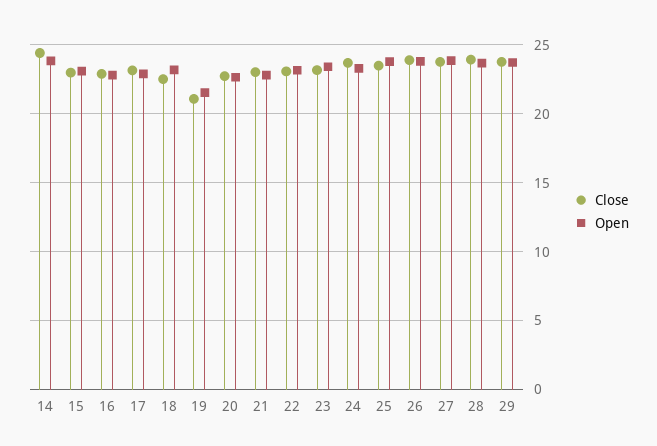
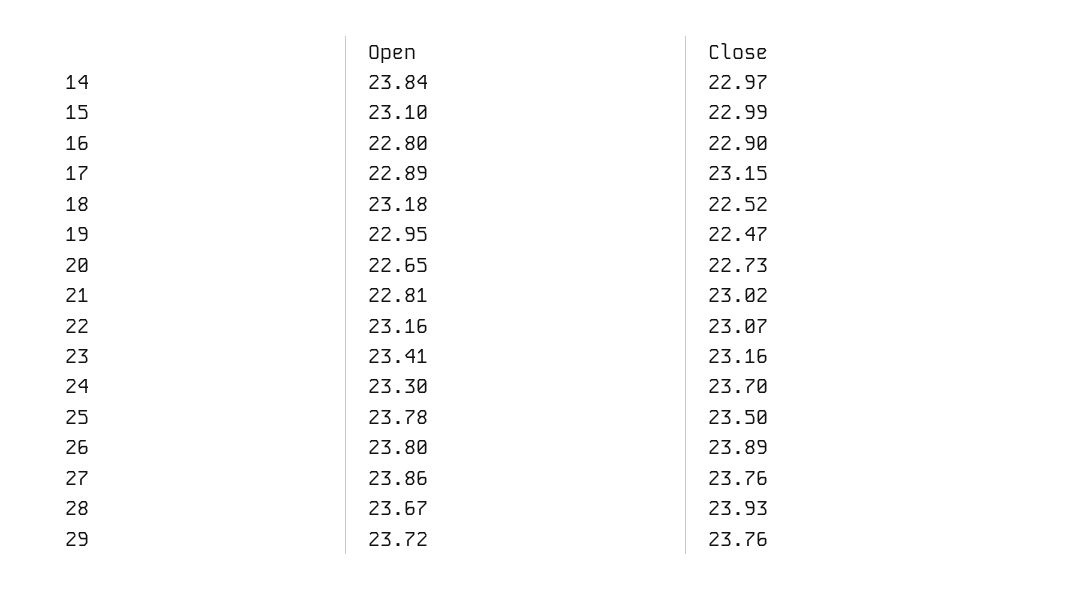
Close, 14: 24.5 -> 22.97
Close, 19: 21 -> 22.47
Open, 19: 21.5 -> 22.95

